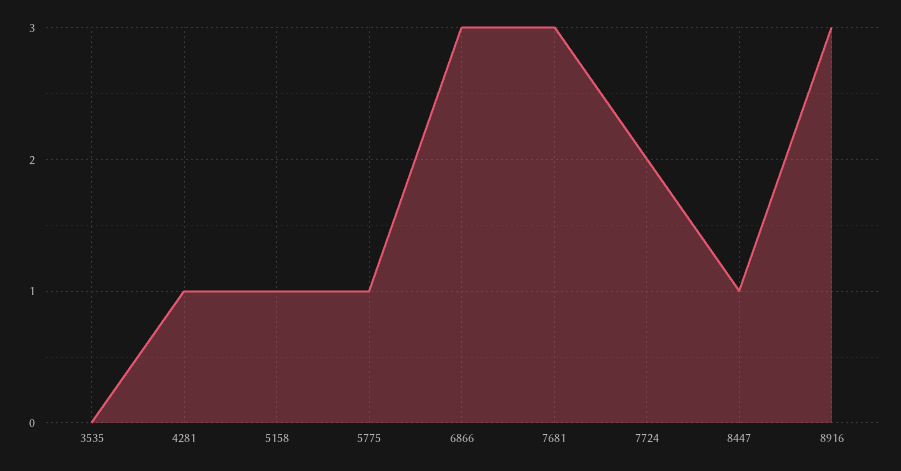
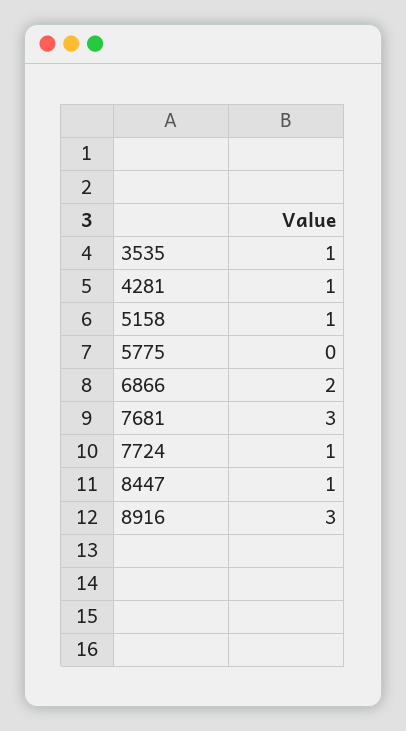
3535: 0 -> 1
5775: 1 -> 0
6866: 3 -> 2
7724: 2 -> 1

